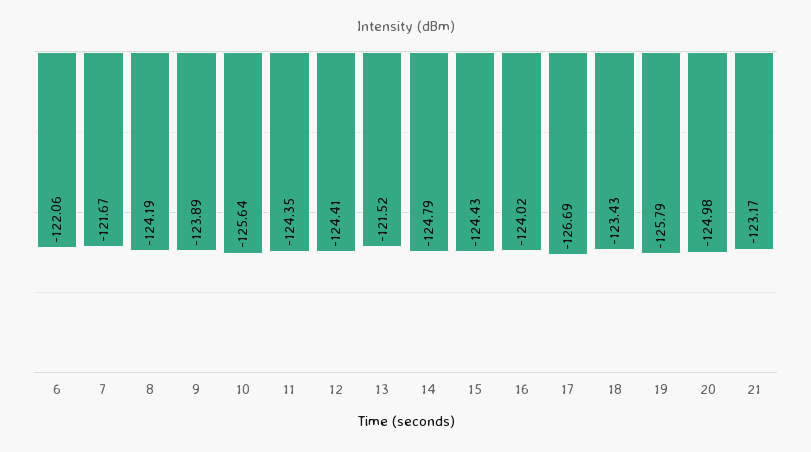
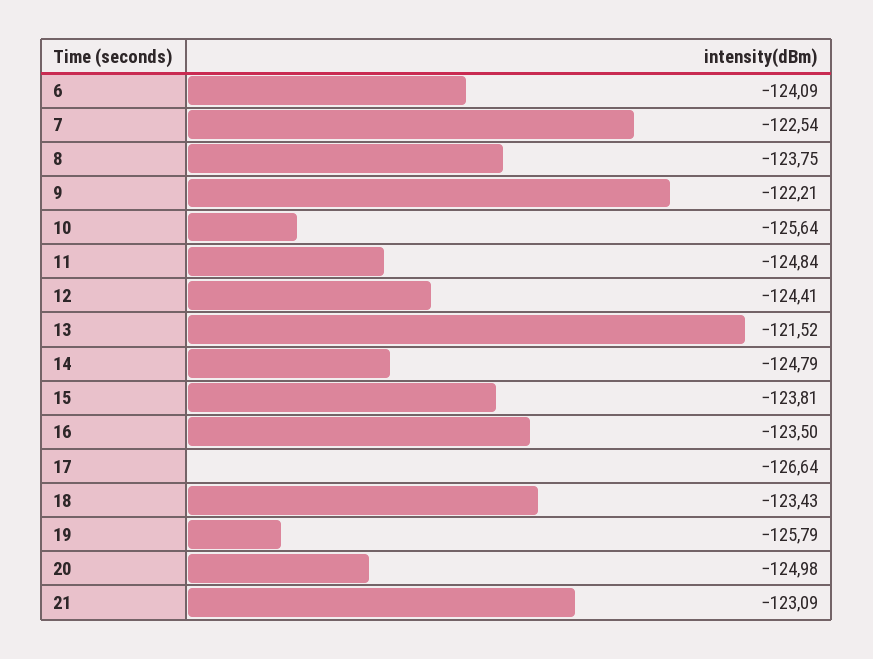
6: -122.06 -> -124.09
7: -121.67 -> -122.54
8: -124.19 -> -123.75
9: -123.89 -> -122.21
11: -124.35 -> -124.84
15: -124.43 -> -123.81
16: -124.02 -> -123.5
17: -126.69 -> -126.64
21: -123.17 -> -123.09

